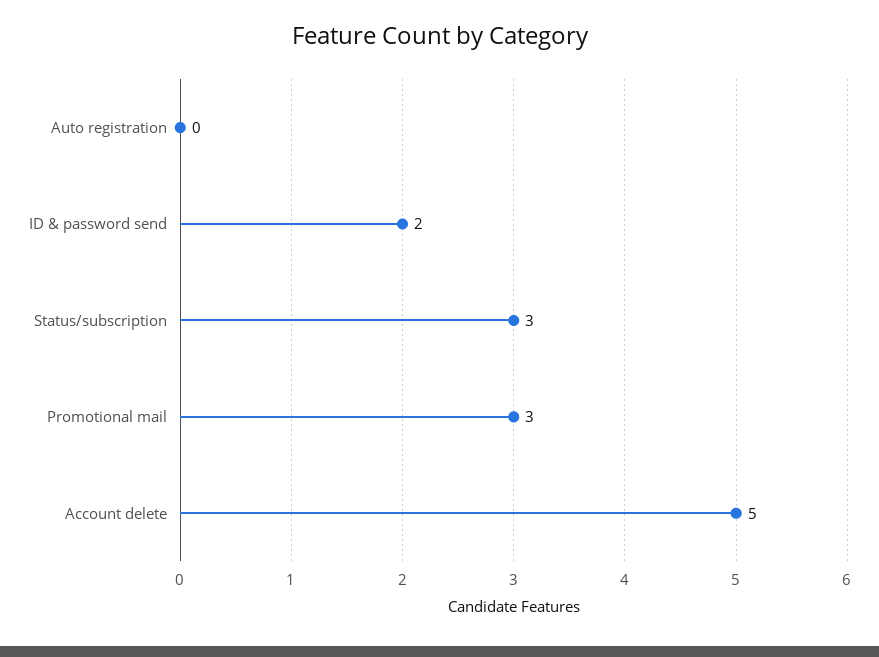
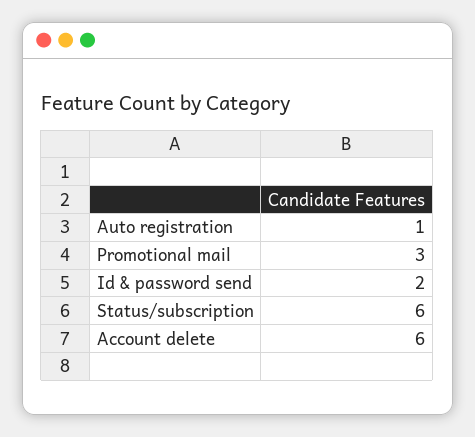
Auto registration: 0 -> 1
Status/subscription: 3 -> 6
Account delete: 5 -> 6

